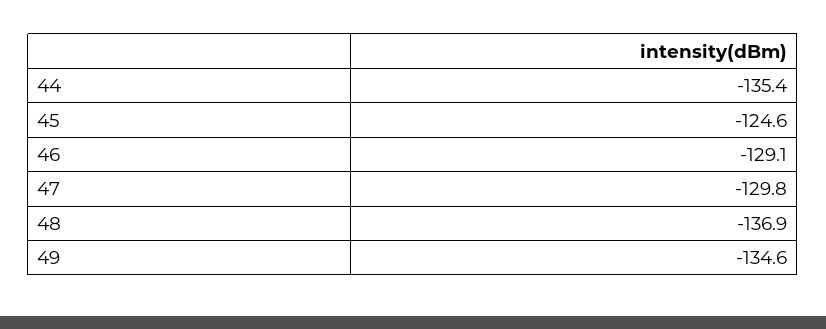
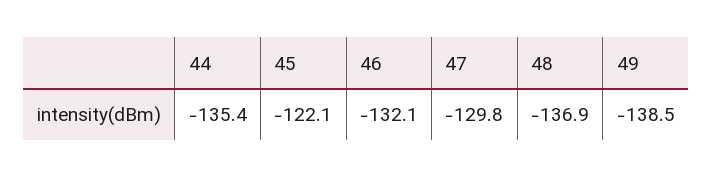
45: -124.6 -> -122.1
46: -129.1 -> -132.1
49: -134.6 -> -138.5

